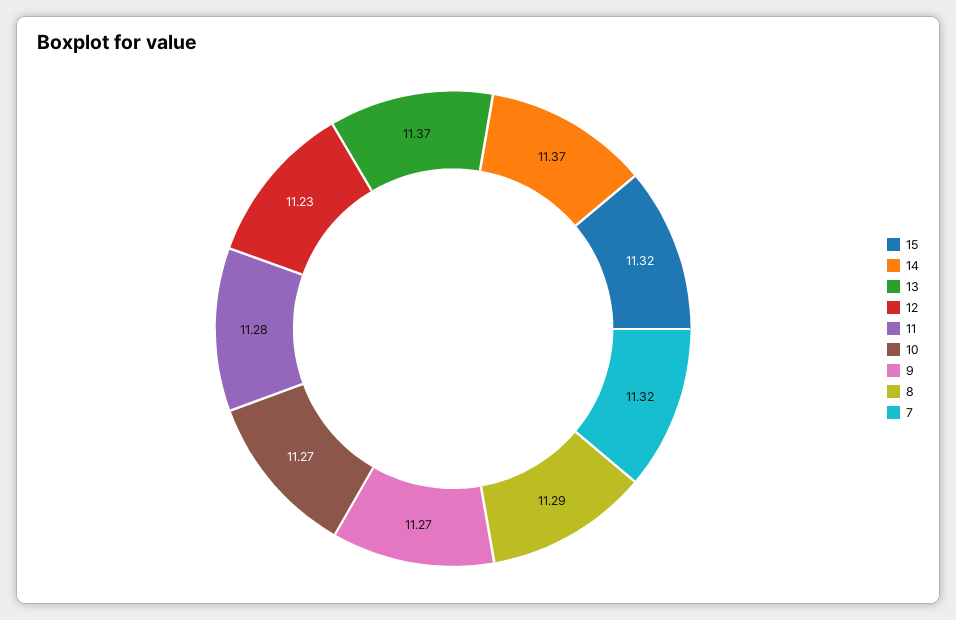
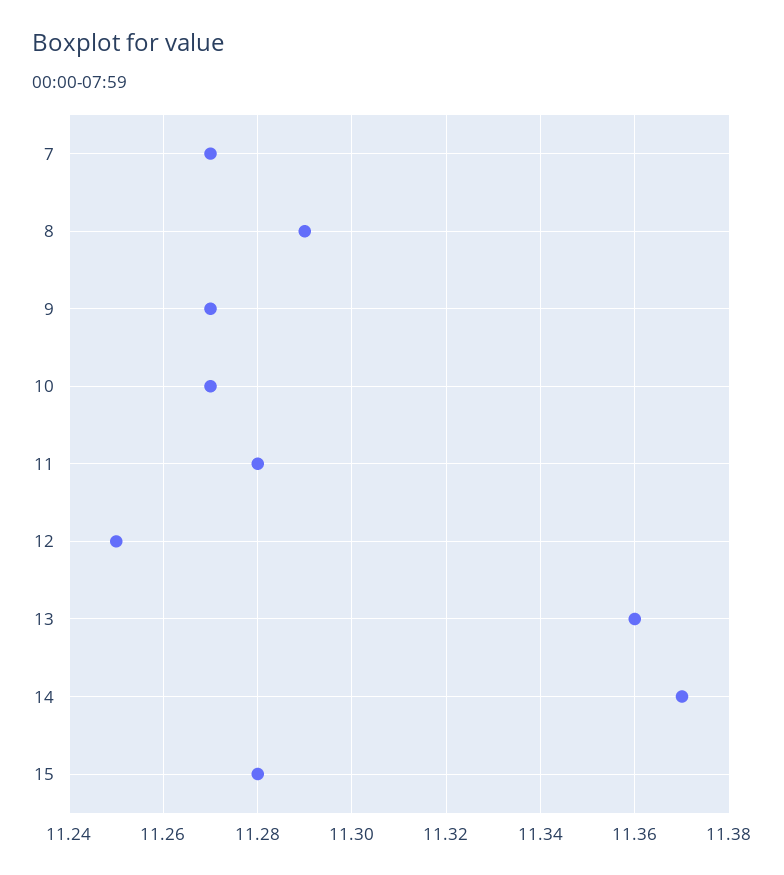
15: 11.32 -> 11.28
13: 11.37 -> 11.36
12: 11.23 -> 11.25
7: 11.32 -> 11.27

